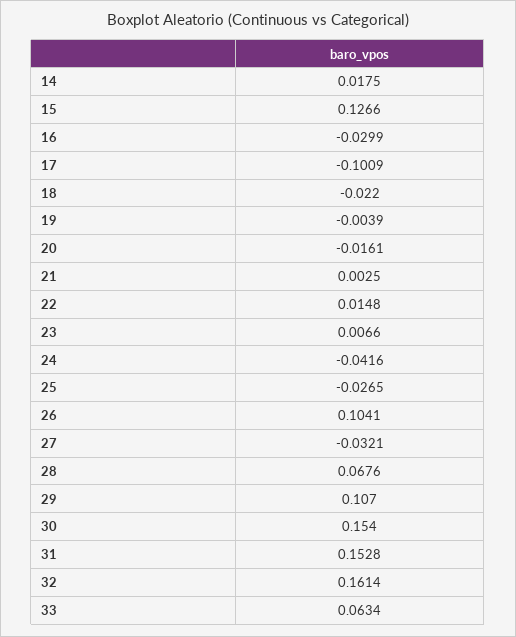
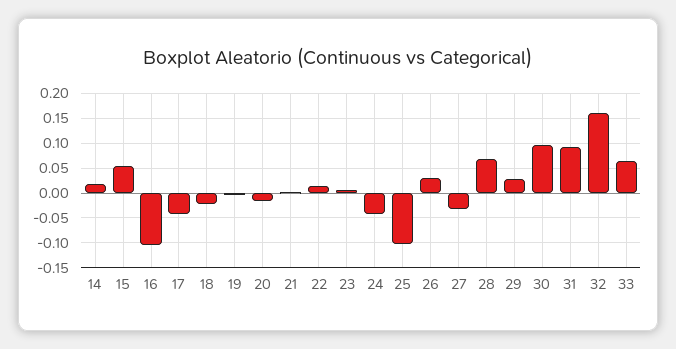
15: 0.1266 -> 0.05
16: -0.0299 -> -0.1
17: -0.1009 -> -0.05
25: -0.0265 -> -0.1
26: 0.1041 -> 0.025
29: 0.107 -> 0.025
30: 0.154 -> 0.1
31: 0.1528 -> 0.1

